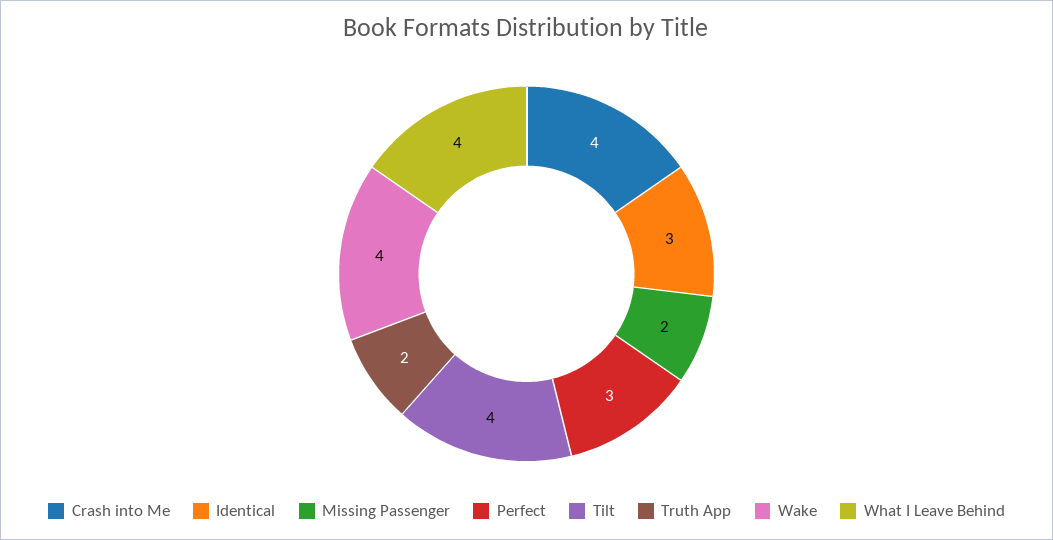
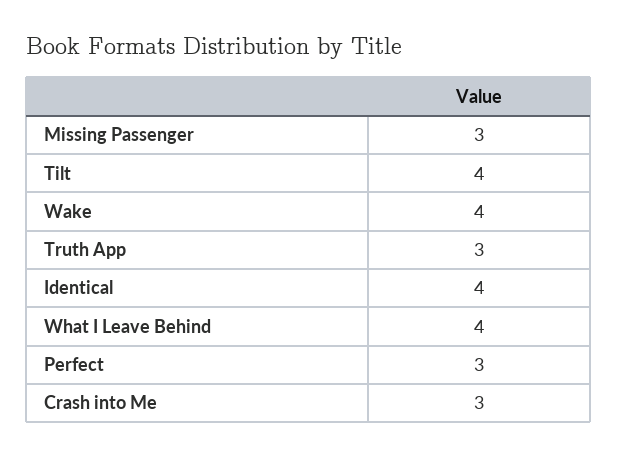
Crash into Me: 4 -> 3
Identical: 3 -> 4
Missing Passenger: 2 -> 3
Truth App: 2 -> 3

